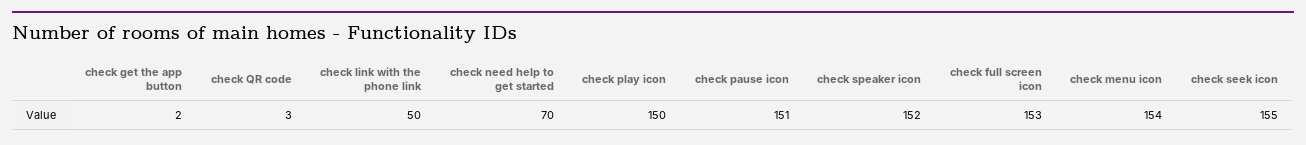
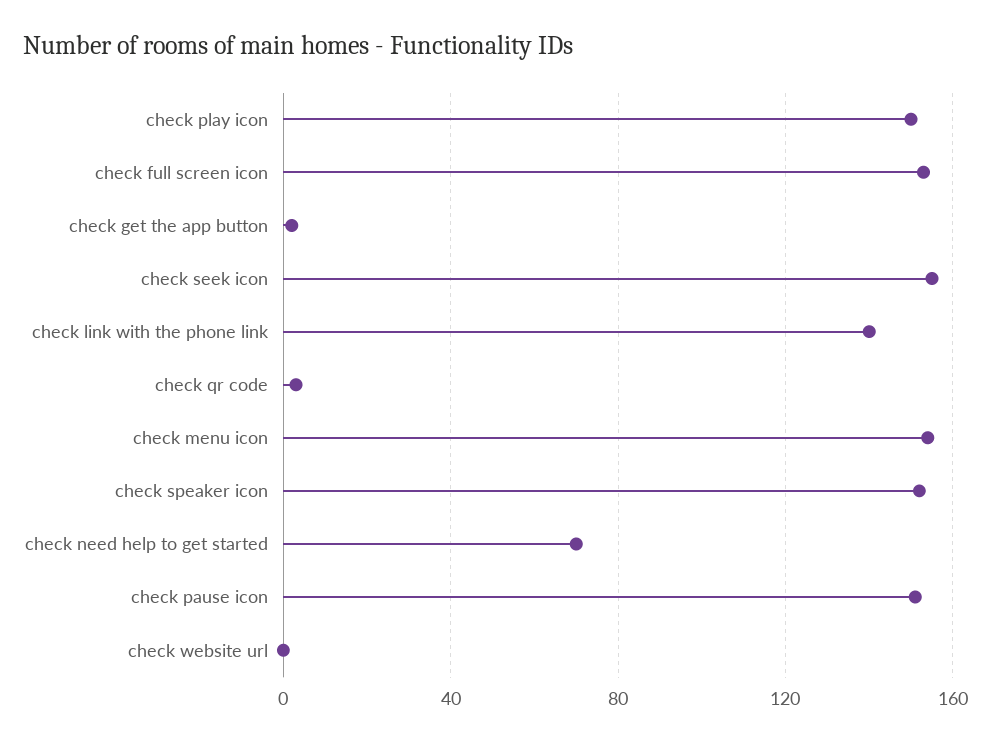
check link with the phone link: 50 -> 140
check website url: none -> 0

